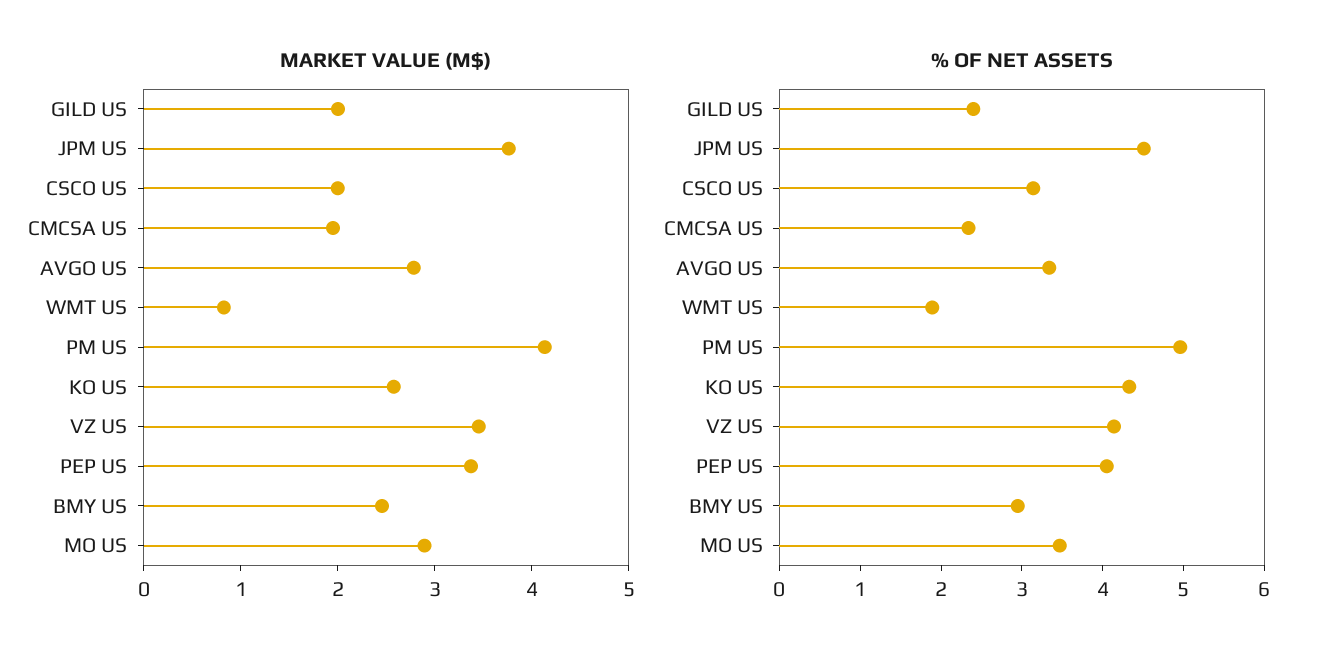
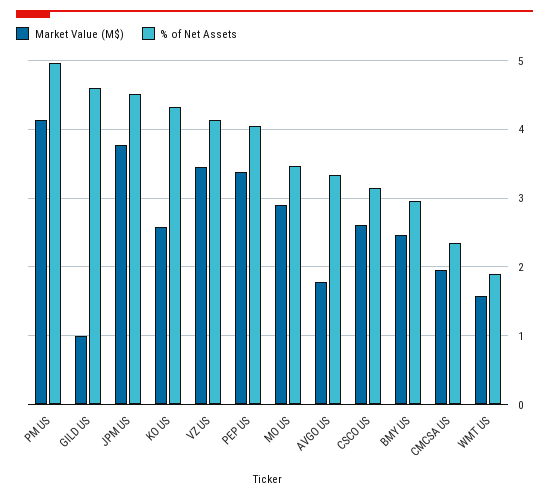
MARKET VALUE (M$), GILD US: 2 -> 1
MARKET VALUE (M$), CSCO US: 2 -> 2.6
MARKET VALUE (M$), AVGO US: 2.8 -> 1.8
MARKET VALUE (M$), WMT US: 0.8 -> 1.6
% OF NET ASSETS, GILD US: 2.4 -> 4.6

